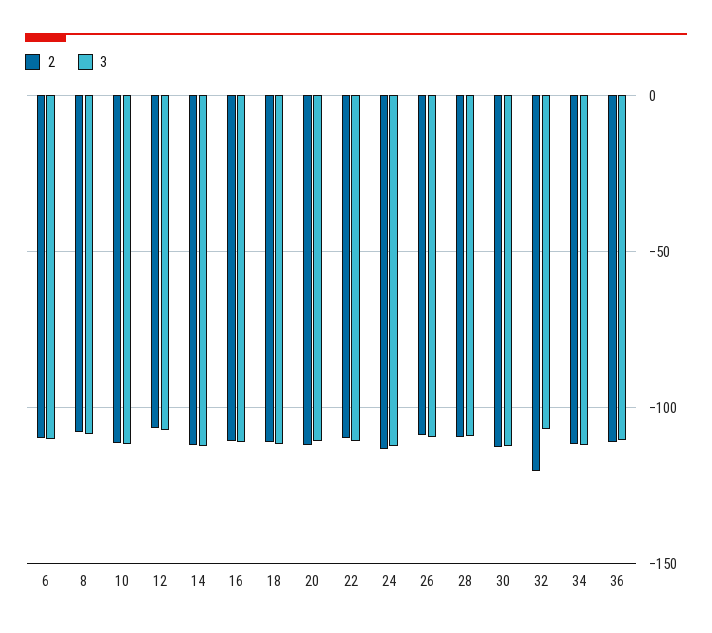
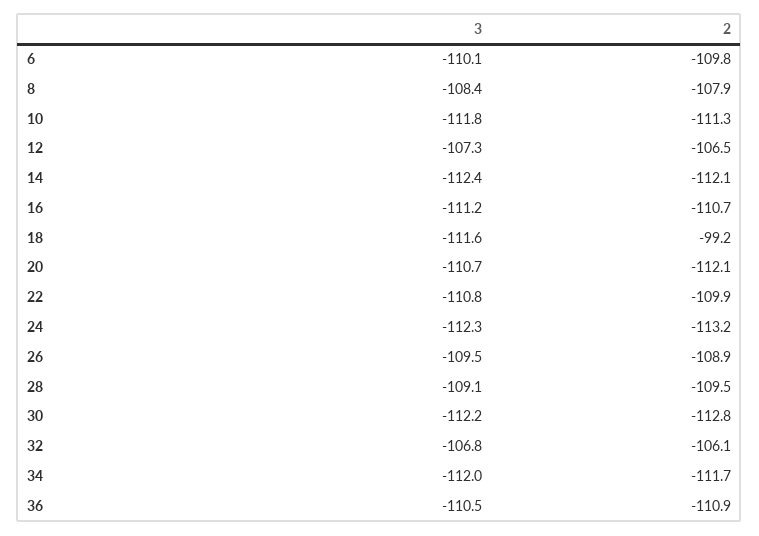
2, 18: -110 -> -99.2
2, 32: -120 -> -106.1

